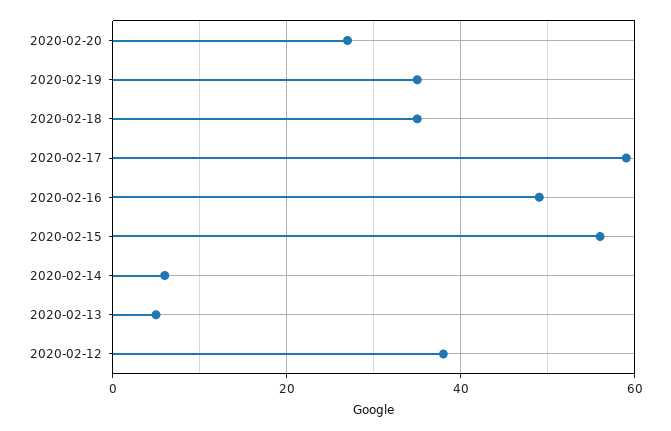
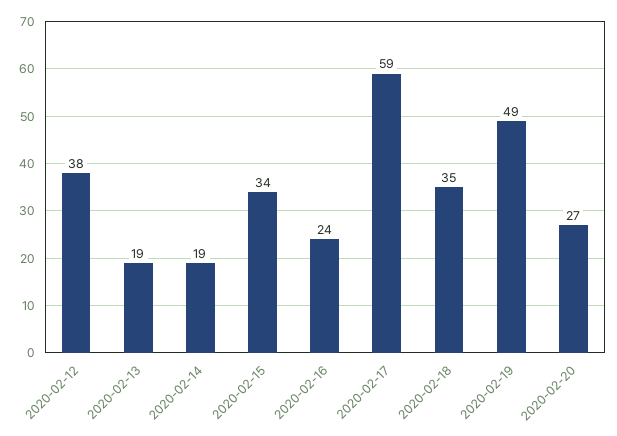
2020-02-19: 35 -> 49
2020-02-16: 50 -> 24
2020-02-15: 55 -> 34
2020-02-14: 5 -> 19
2020-02-13: 5 -> 19

